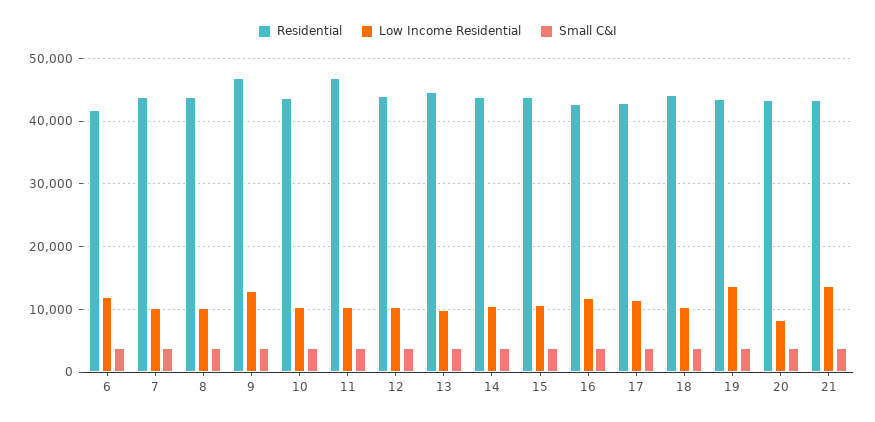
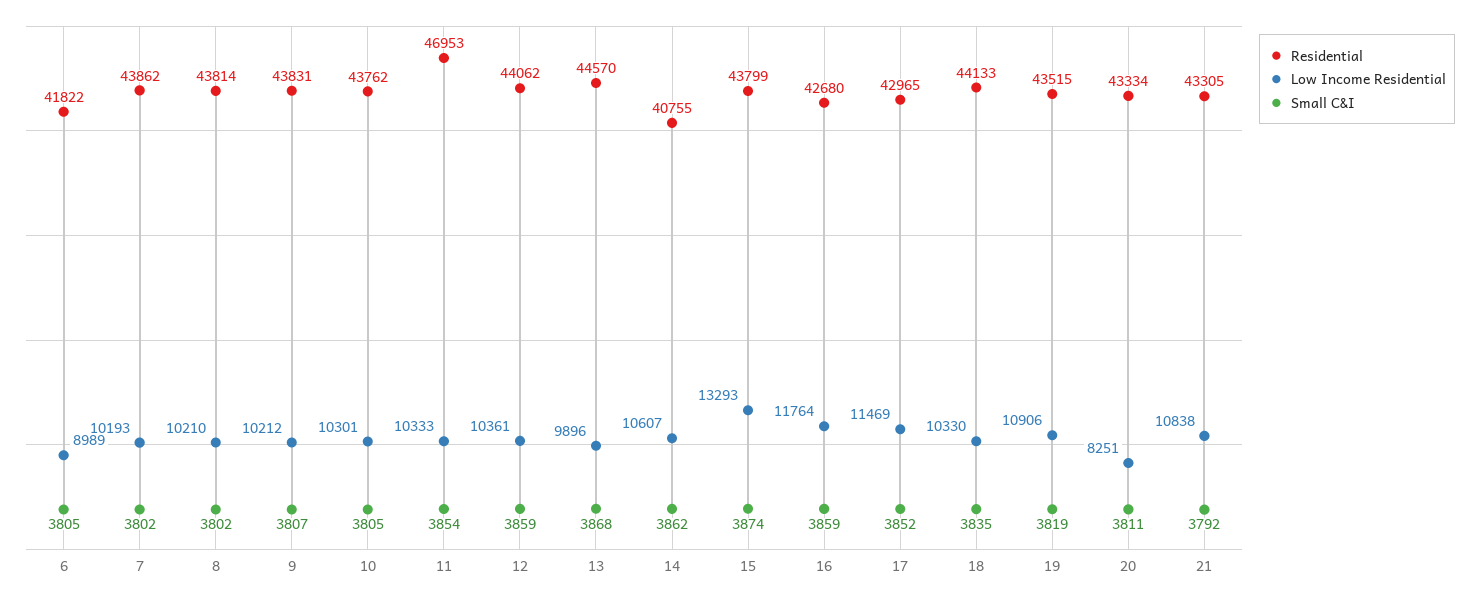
Low Income Residential, 6: 12000 -> 8989
Residential, 9: 47000 -> 43831
Low Income Residential, 9: 13000 -> 10212
Residential, 14: 44000 -> 40755
Low Income Residential, 15: 11000 -> 13293
Low Income Residential, 19: 14000 -> 10906
Low Income Residential, 21: 14000 -> 10838

